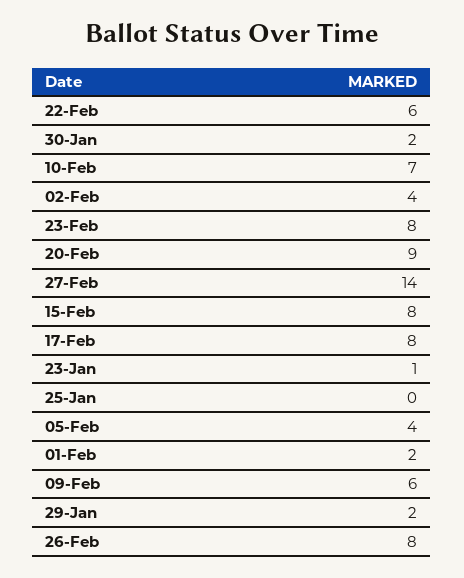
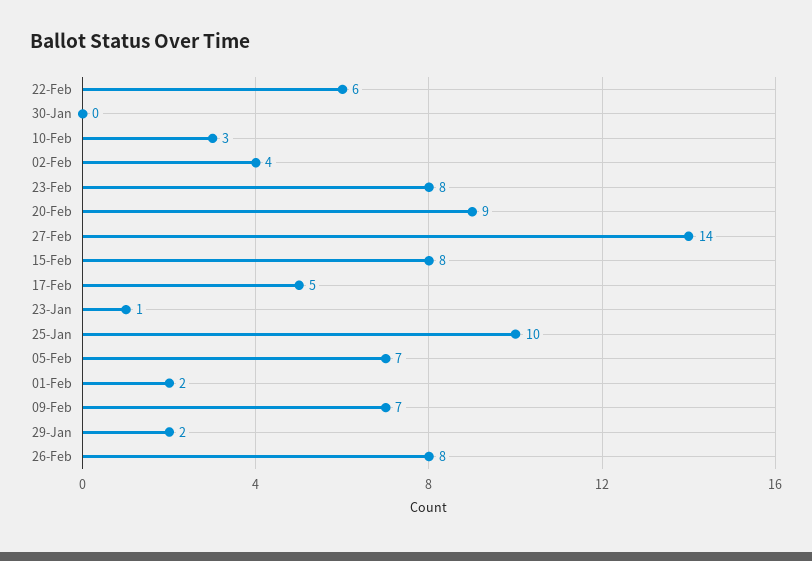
30-Jan: 2 -> 0
10-Feb: 7 -> 3
17-Feb: 8 -> 5
25-Jan: 0 -> 10
05-Feb: 4 -> 7
09-Feb: 6 -> 7

